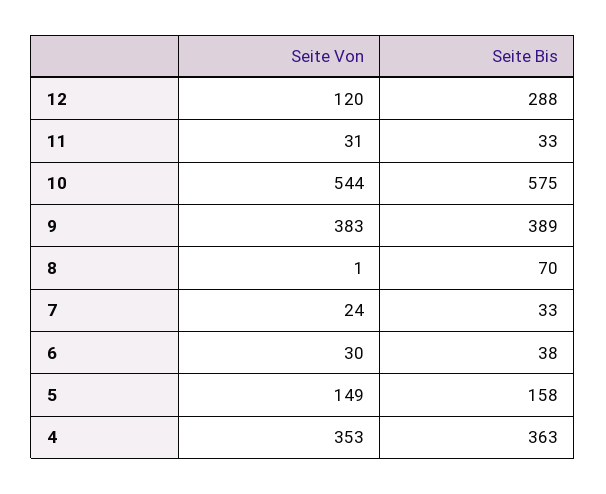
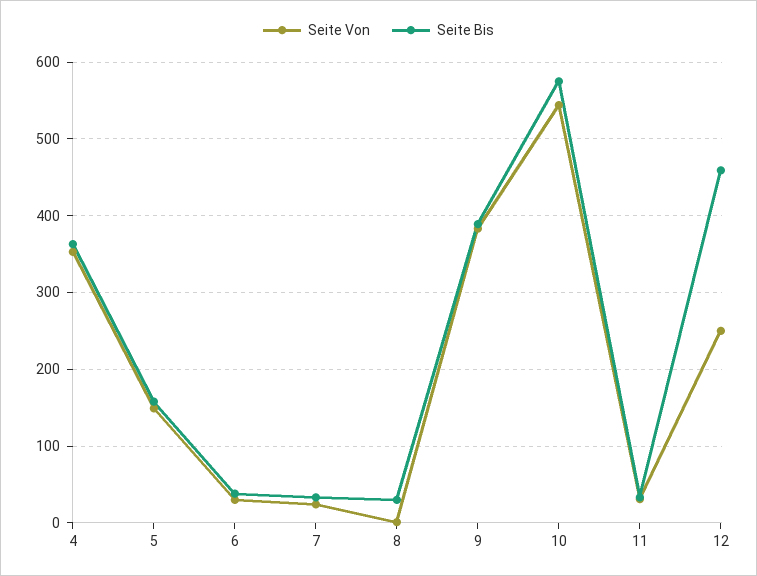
Seite Von, 12: 120 -> 250
Seite Bis, 12: 288 -> 460
Seite Bis, 8: 70 -> 30

